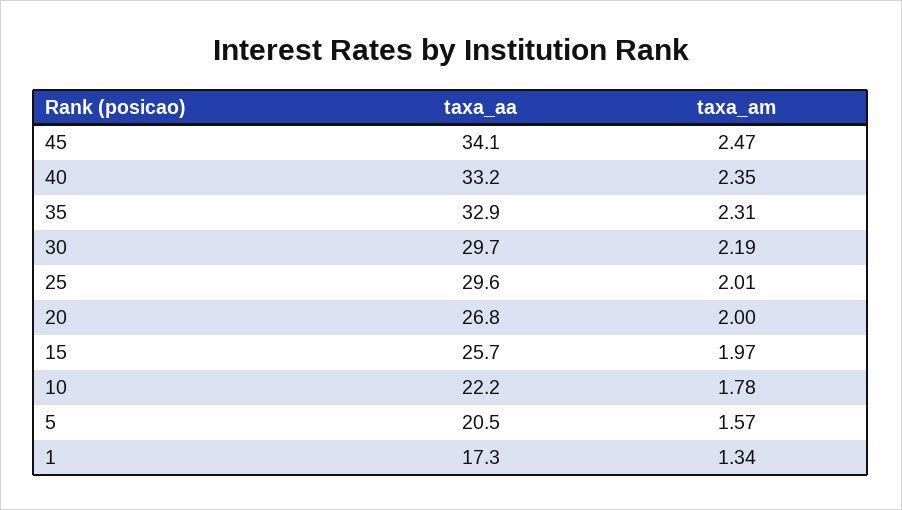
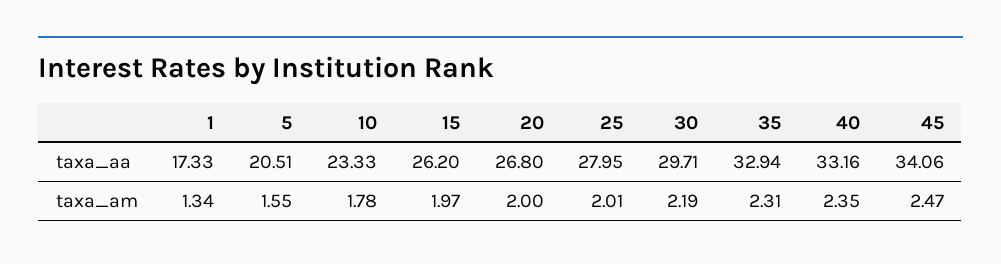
taxa_aa, 25: 29.6 -> 27.95
taxa_aa, 15: 25.7 -> 26.2
taxa_aa, 10: 22.2 -> 23.33
taxa_am, 5: 1.57 -> 1.55

